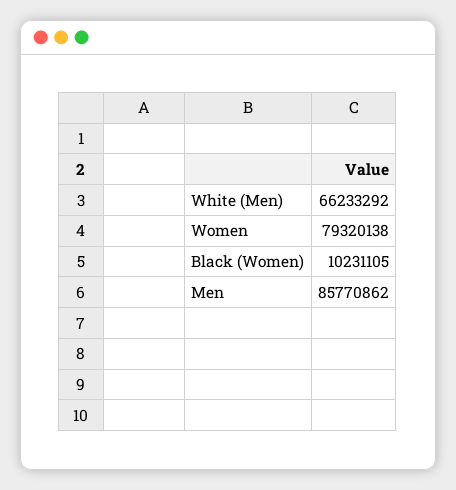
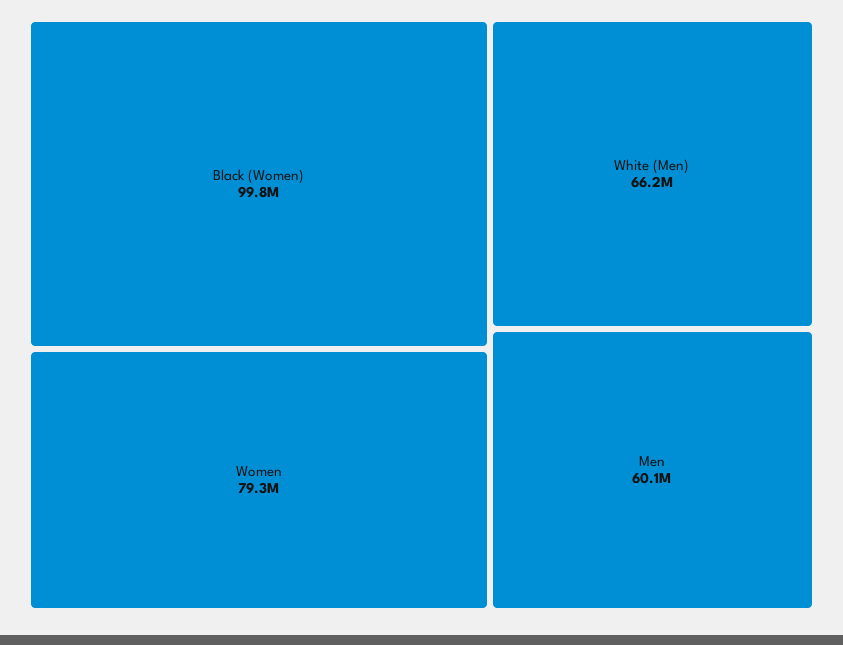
Black (Women): 10231105 -> 99800000
Men: 85770862 -> 60100000

